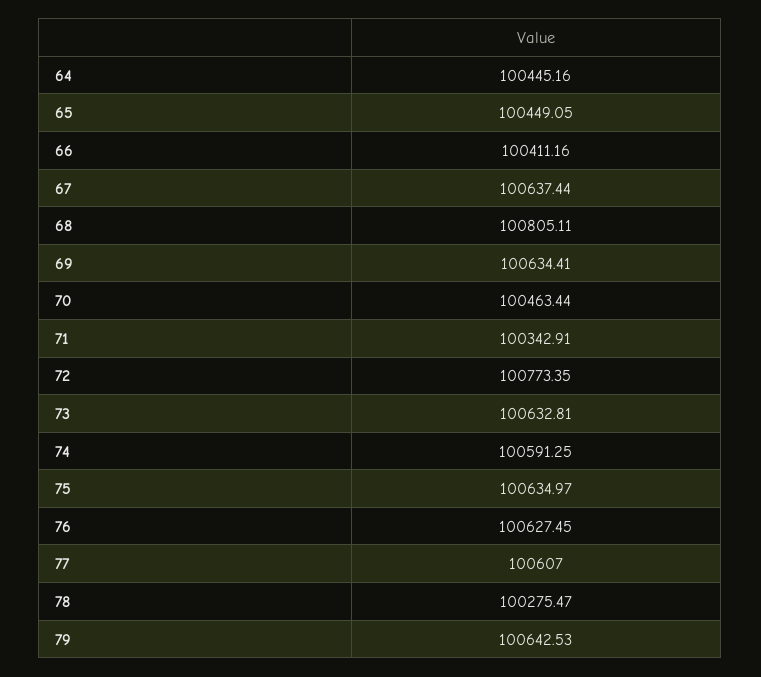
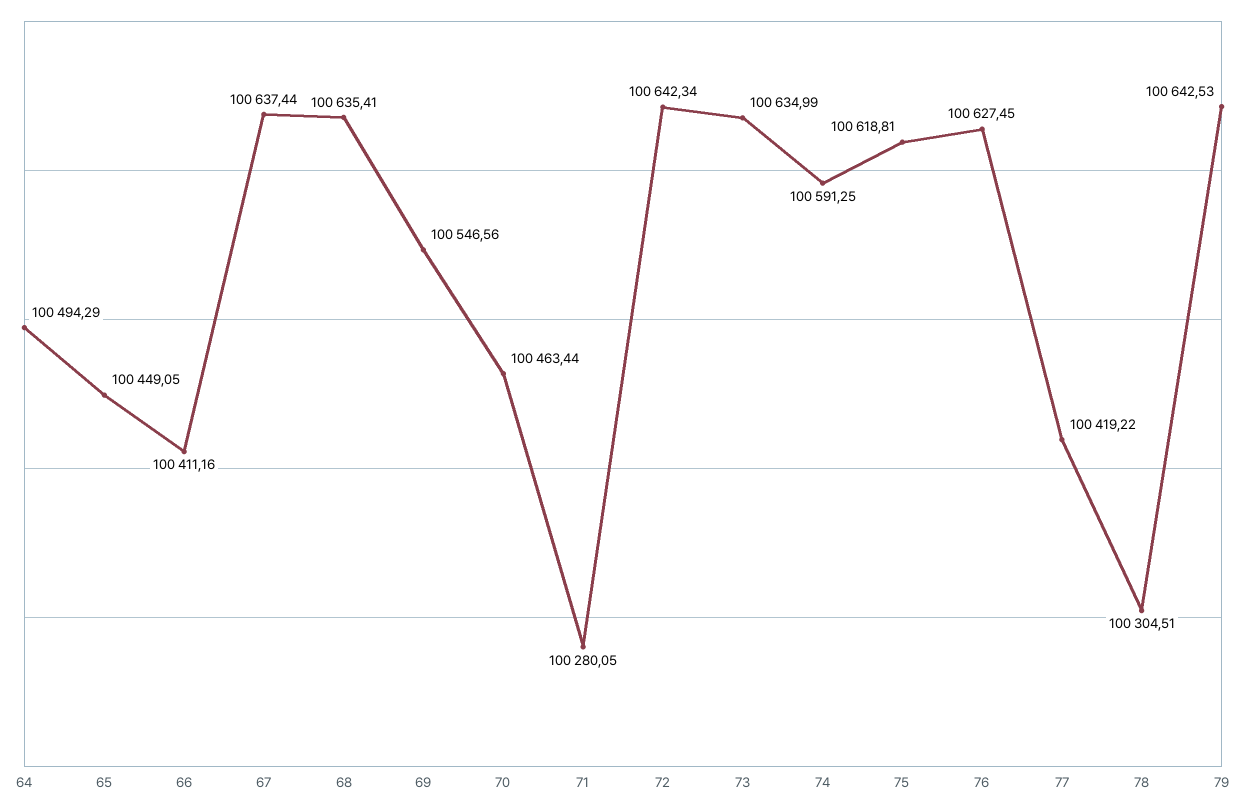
64: 100445.16 -> 100494.29
68: 100805.11 -> 100635.41
69: 100634.41 -> 100546.56
71: 100342.91 -> 100280.05
72: 100773.35 -> 100642.34
73: 100632.81 -> 100634.99
75: 100634.97 -> 100618.81
77: 100607 -> 100419.22
78: 100275.47 -> 100304.51

